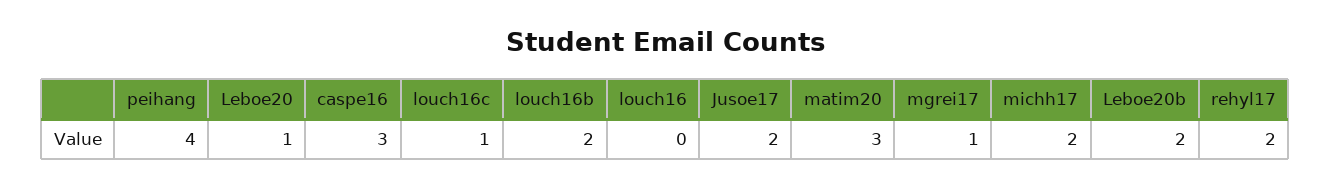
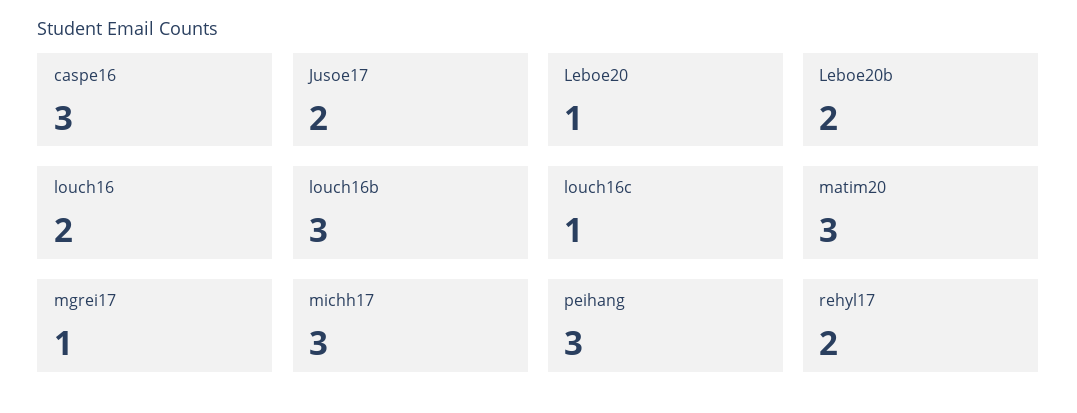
peihang: 4 -> 3
louch16b: 2 -> 3
louch16: 0 -> 2
michh17: 2 -> 3

